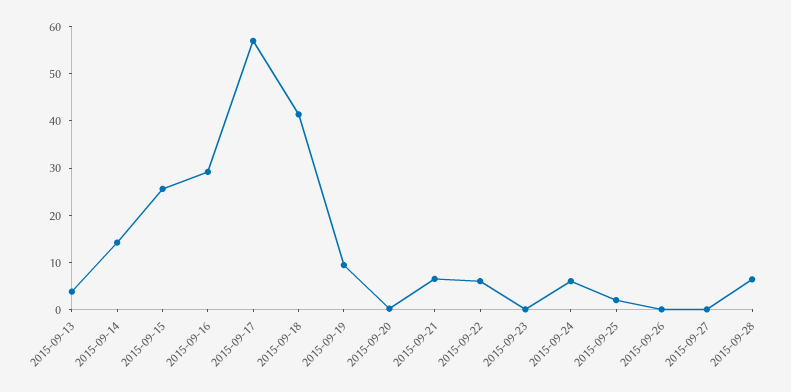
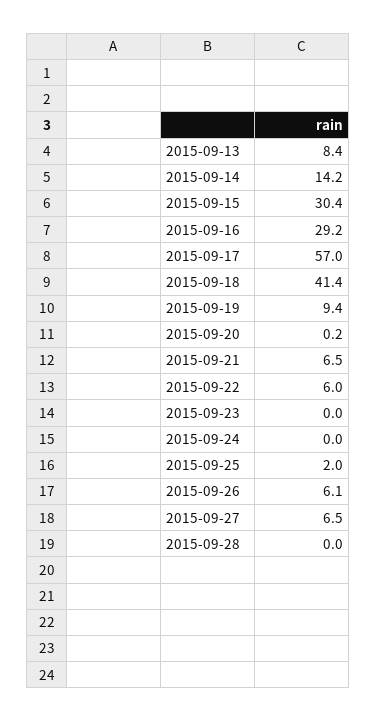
2015-09-13: 4 -> 8.4
2015-09-15: 26 -> 30.4
2015-09-24: 6 -> 0
2015-09-26: 0 -> 6.1
2015-09-27: 0 -> 6.5
2015-09-28: 6 -> 0

